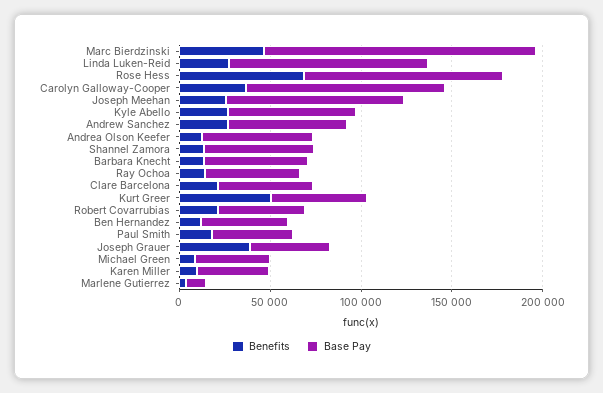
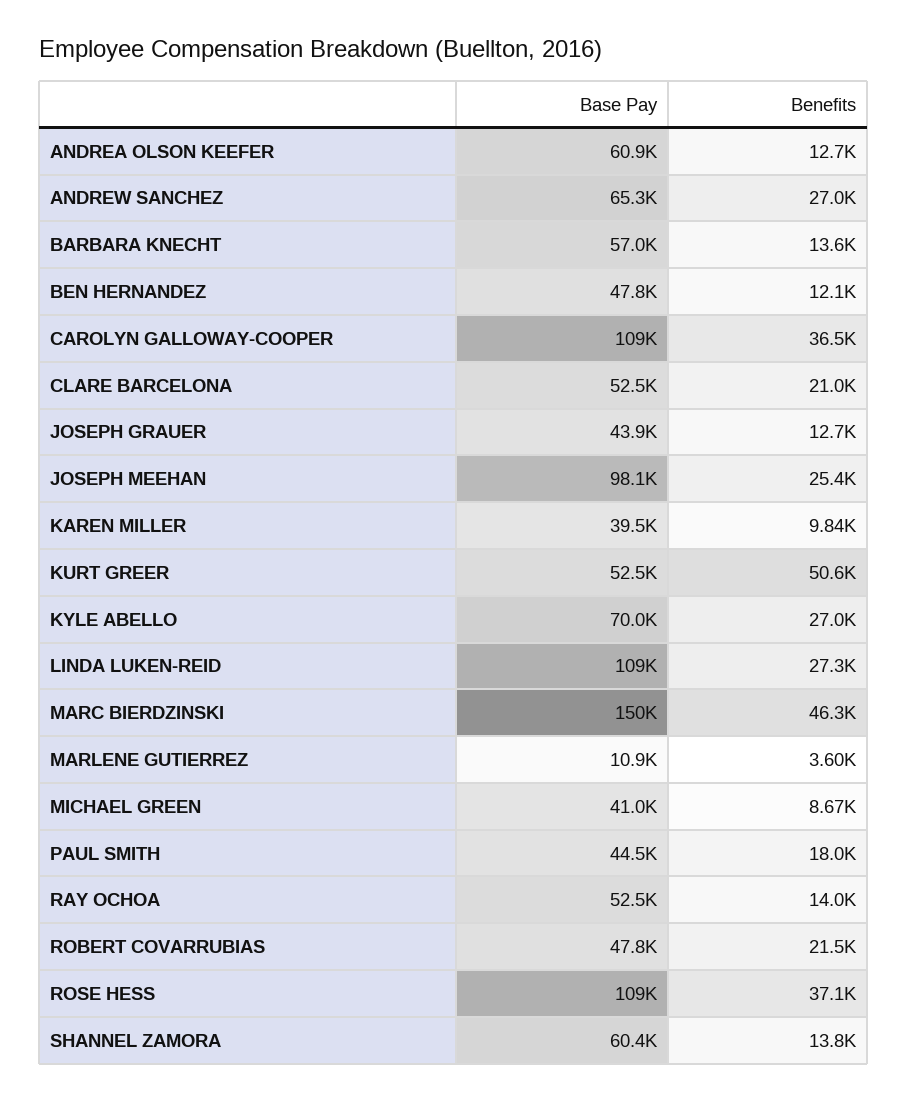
Benefits, Rose Hess: 70000 -> 37100
Benefits, Joseph Grauer: 40000 -> 12700

